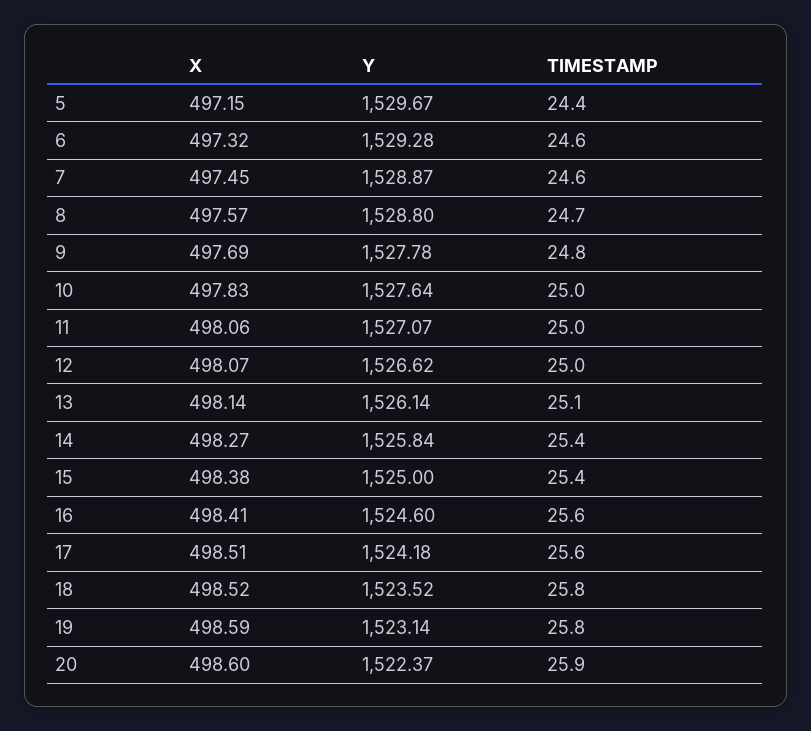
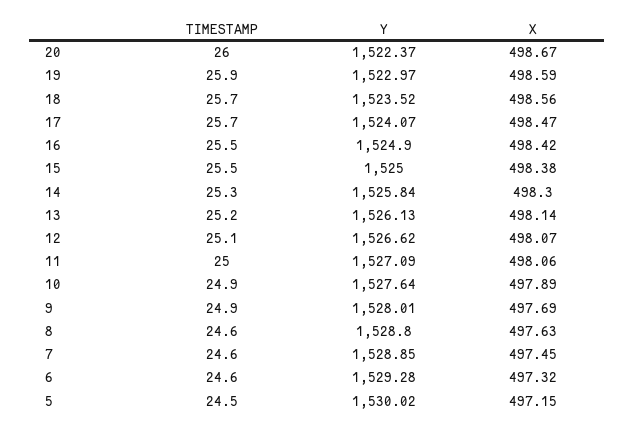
Y, 5: 1529.67 -> 1530.02
TIMESTAMP, 5: 24.4 -> 24.5
Y, 7: 1528.87 -> 1528.85
X, 8: 497.57 -> 497.63
TIMESTAMP, 8: 24.7 -> 24.6
Y, 9: 1527.78 -> 1528.01
TIMESTAMP, 9: 24.8 -> 24.9
X, 10: 497.83 -> 497.89
TIMESTAMP, 10: 25 -> 24.9
Y, 11: 1527.07 -> 1527.09
TIMESTAMP, 12: 25 -> 25.1
Y, 13: 1526.14 -> 1526.13
TIMESTAMP, 13: 25.1 -> 25.2
X, 14: 498.27 -> 498.3
TIMESTAMP, 14: 25.4 -> 25.3
TIMESTAMP, 15: 25.4 -> 25.5
X, 16: 498.41 -> 498.42
Y, 16: 1524.6 -> 1524.9
TIMESTAMP, 16: 25.6 -> 25.5
X, 17: 498.51 -> 498.47
Y, 17: 1524.18 -> 1524.07
TIMESTAMP, 17: 25.6 -> 25.7
X, 18: 498.52 -> 498.56
TIMESTAMP, 18: 25.8 -> 25.7
Y, 19: 1523.14 -> 1522.97
TIMESTAMP, 19: 25.8 -> 25.9
X, 20: 498.6 -> 498.67
TIMESTAMP, 20: 25.9 -> 26

